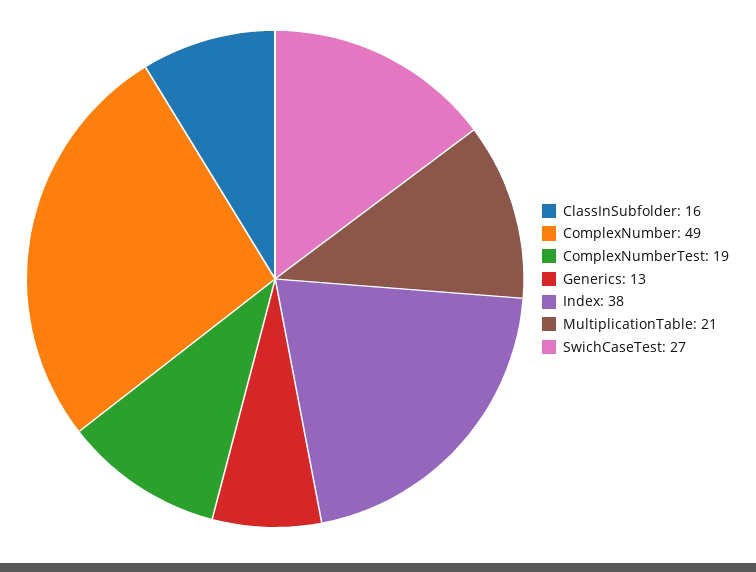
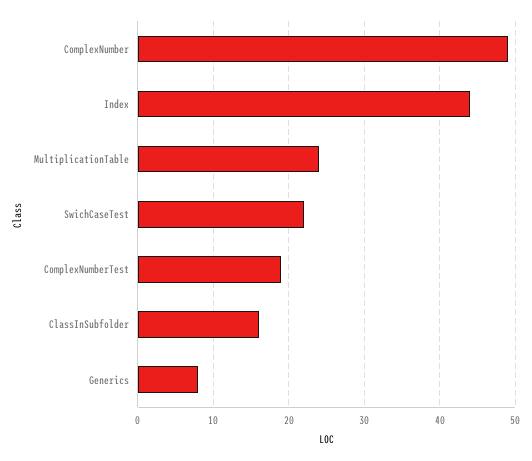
Generics: 13 -> 8
Index: 38 -> 44
MultiplicationTable: 21 -> 24
SwichCaseTest: 27 -> 22

